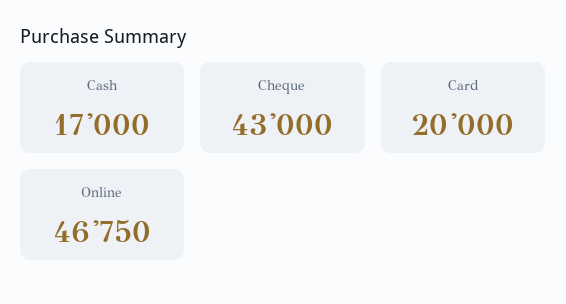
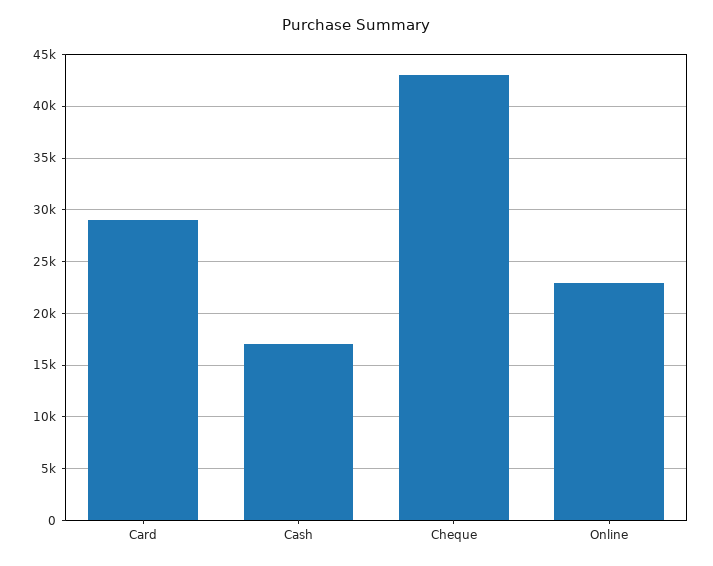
Card: 20000 -> 29000
Online: 46750 -> 23000

